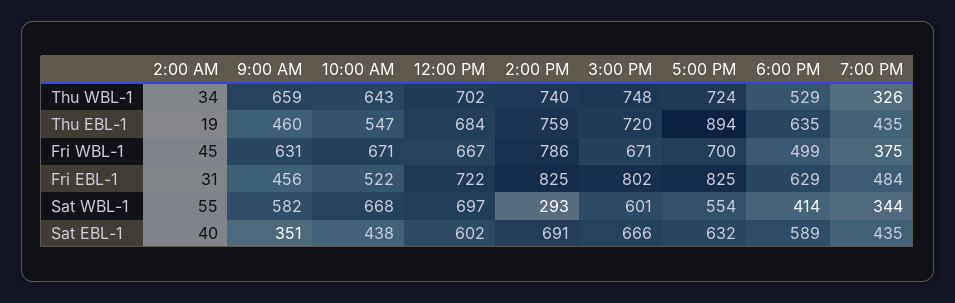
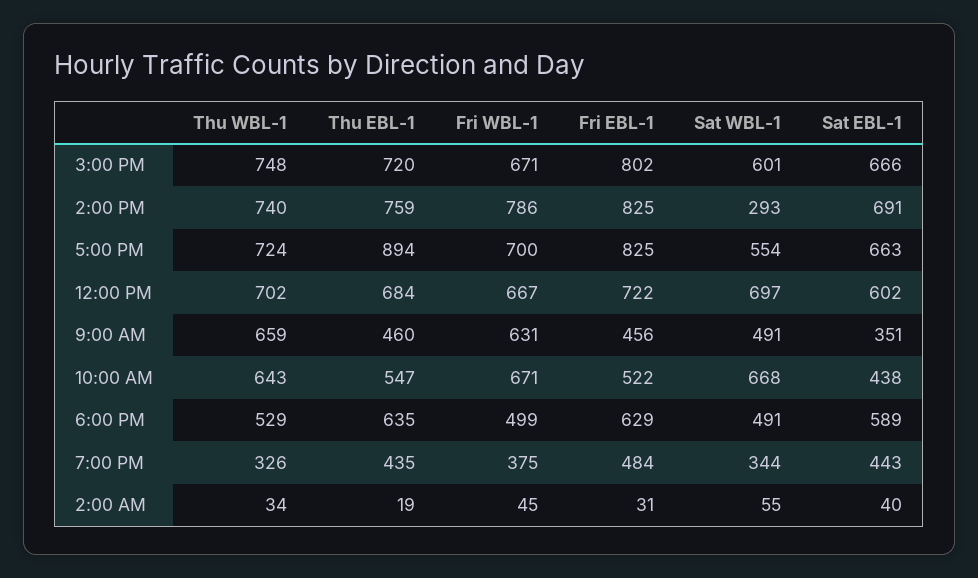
9:00 AM, Sat WBL-1: 582 -> 491
6:00 PM, Sat WBL-1: 414 -> 491
5:00 PM, Sat EBL-1: 632 -> 663
7:00 PM, Sat EBL-1: 435 -> 443

